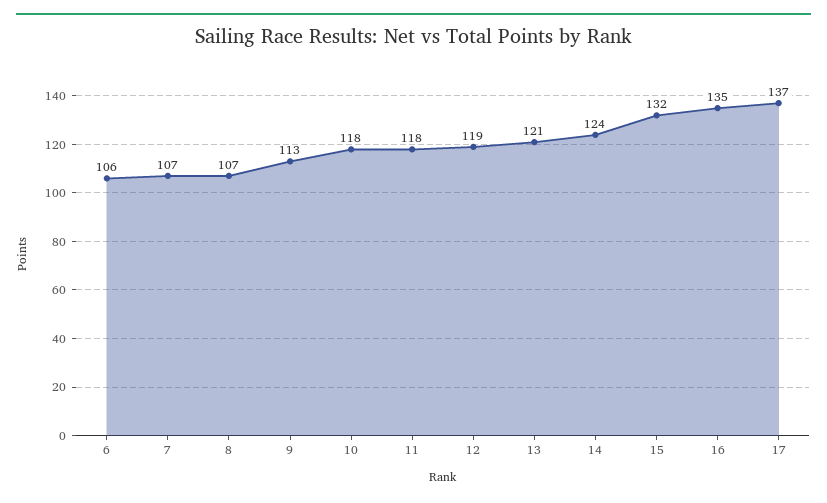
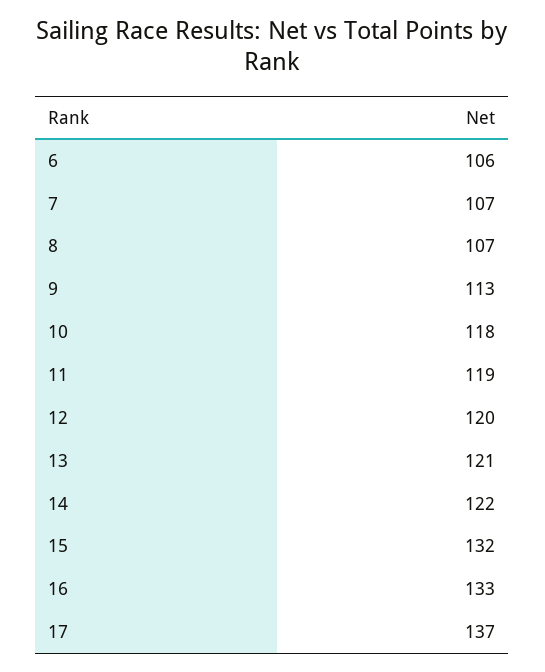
11: 118 -> 119
12: 119 -> 120
14: 124 -> 122
16: 135 -> 133

